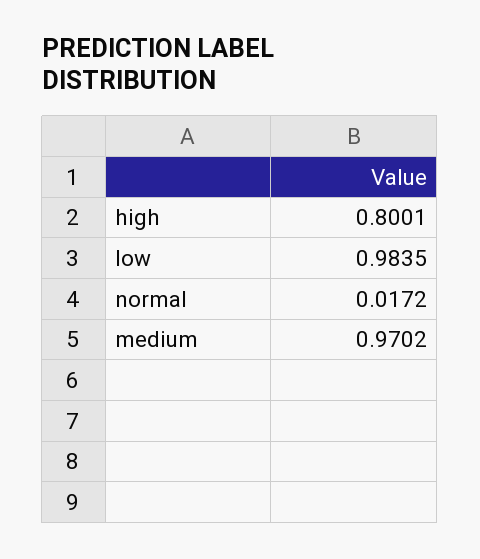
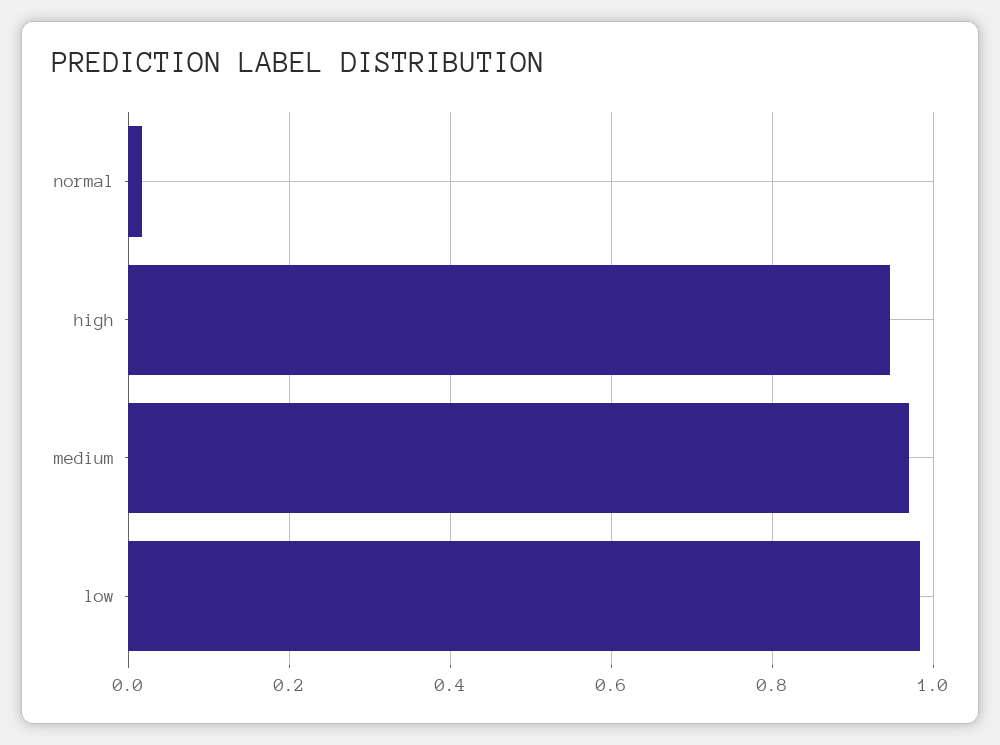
high: 0.8001 -> 0.94

